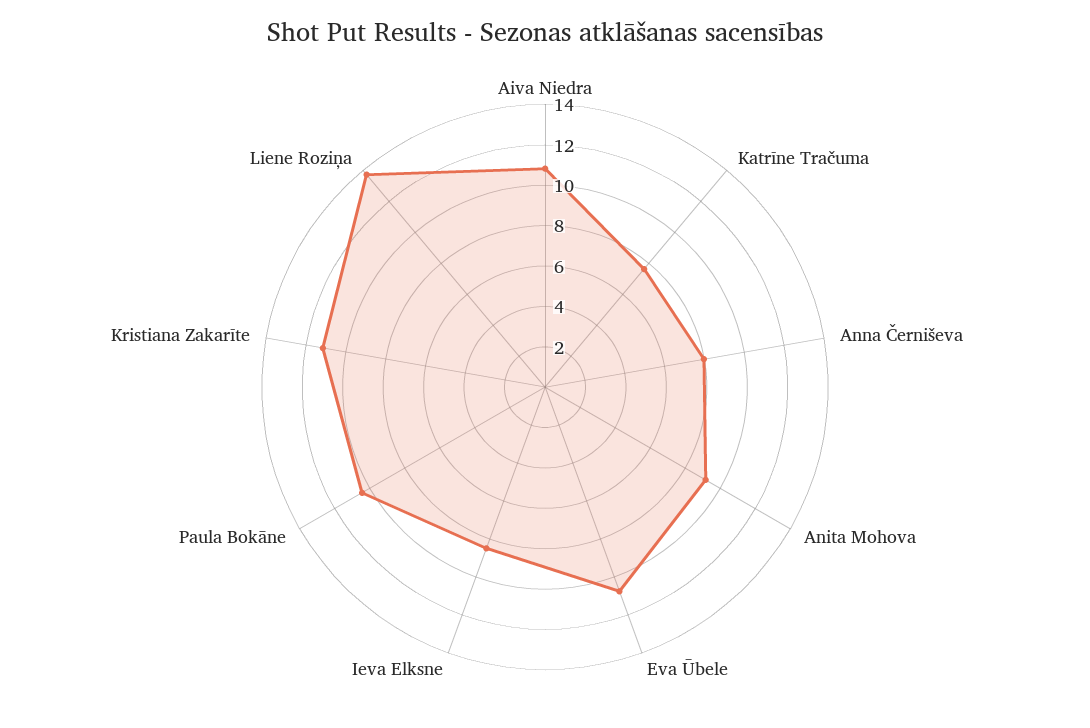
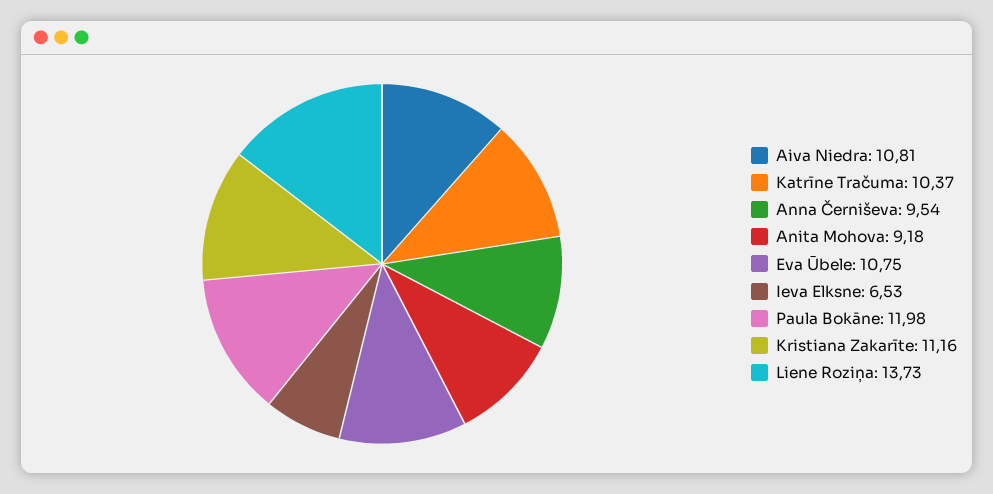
Katrīne Tračuma: 7.5 -> 10.37
Anna Černiševa: 8 -> 9.54
Ieva Elksne: 8.5 -> 6.53
Paula Bokāne: 10.5 -> 11.98

